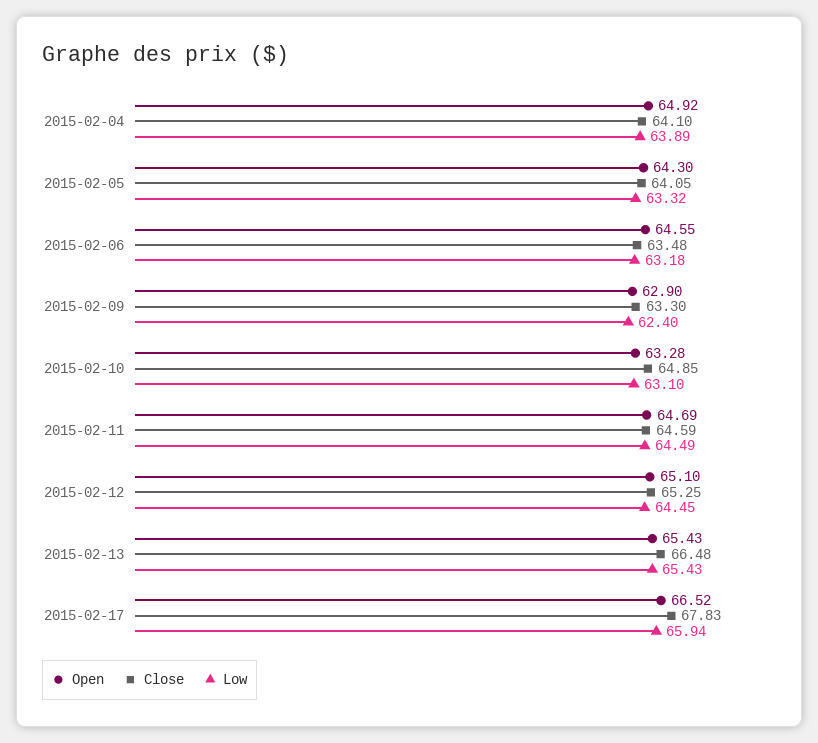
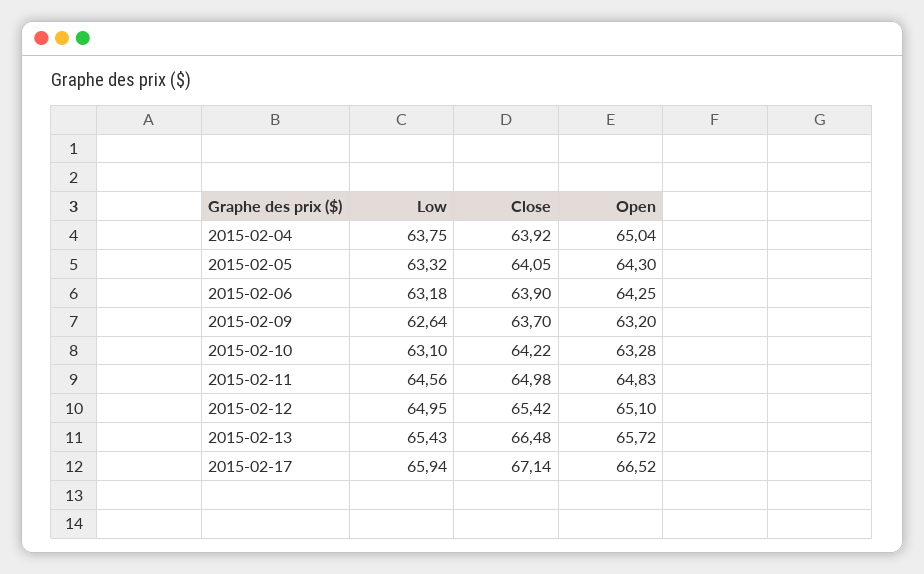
Open, 2015-02-04: 64.92 -> 65.04
Close, 2015-02-04: 64.1 -> 63.92
Low, 2015-02-04: 63.89 -> 63.75
Open, 2015-02-06: 64.55 -> 64.25
Close, 2015-02-06: 63.48 -> 63.9
Open, 2015-02-09: 62.9 -> 63.2
Close, 2015-02-09: 63.3 -> 63.7
Low, 2015-02-09: 62.4 -> 62.64
Close, 2015-02-10: 64.85 -> 64.22
Open, 2015-02-11: 64.69 -> 64.83
Close, 2015-02-11: 64.59 -> 64.98
Low, 2015-02-11: 64.49 -> 64.56
Close, 2015-02-12: 65.25 -> 65.42
Low, 2015-02-12: 64.45 -> 64.95
Open, 2015-02-13: 65.43 -> 65.72
Close, 2015-02-17: 67.83 -> 67.14

